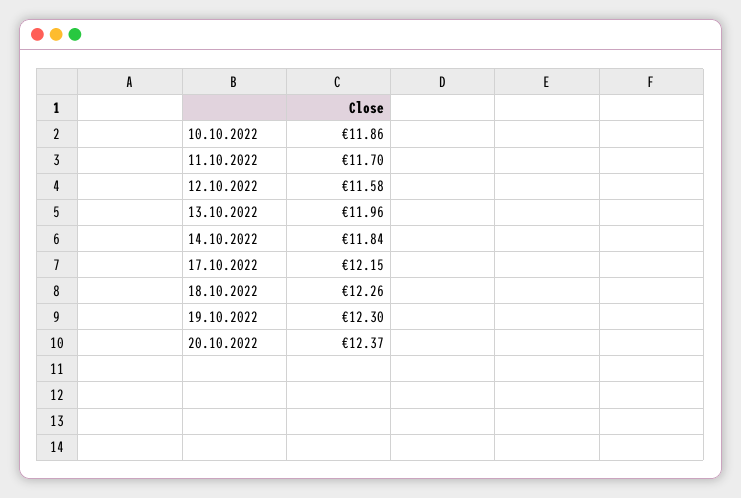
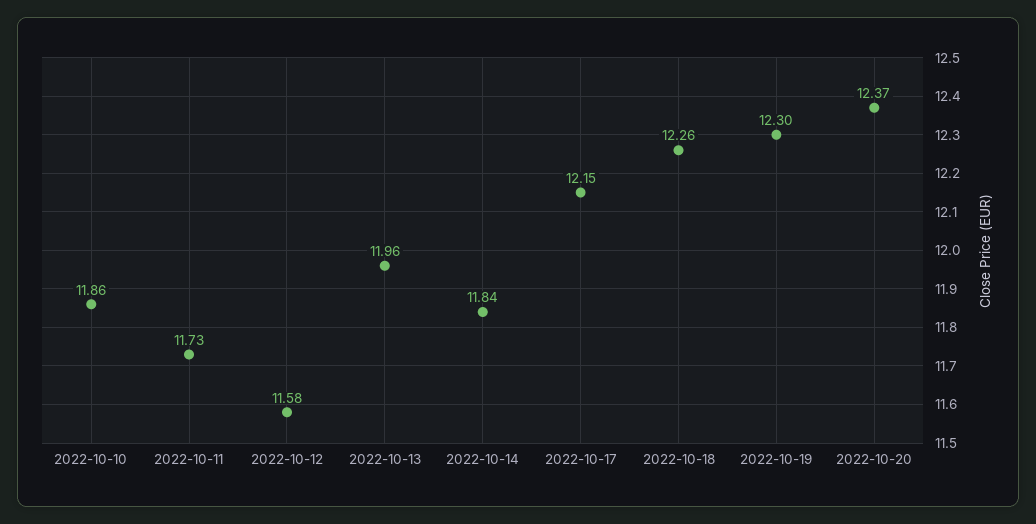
11.10.2022: 11.7 -> 11.73

